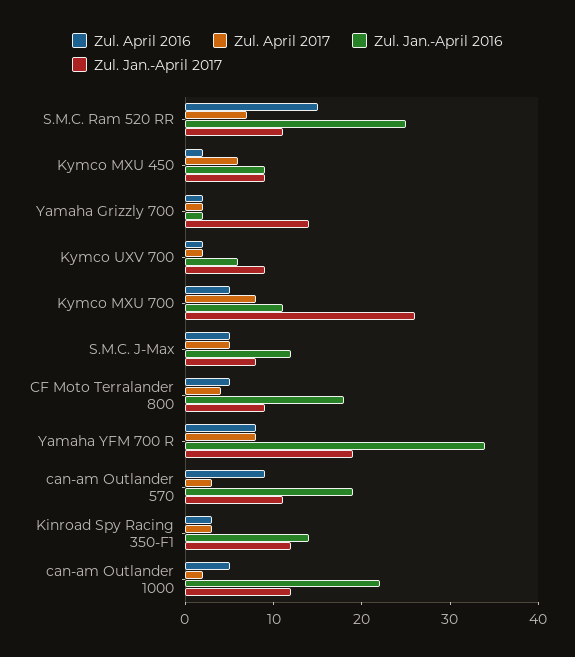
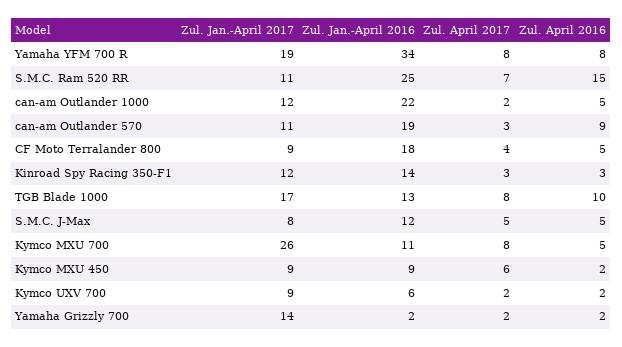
Zul. Jan.-April 2017, TGB Blade 1000: none -> 17
Zul. Jan.-April 2016, TGB Blade 1000: none -> 13
Zul. April 2017, TGB Blade 1000: none -> 8
Zul. April 2016, TGB Blade 1000: none -> 10

